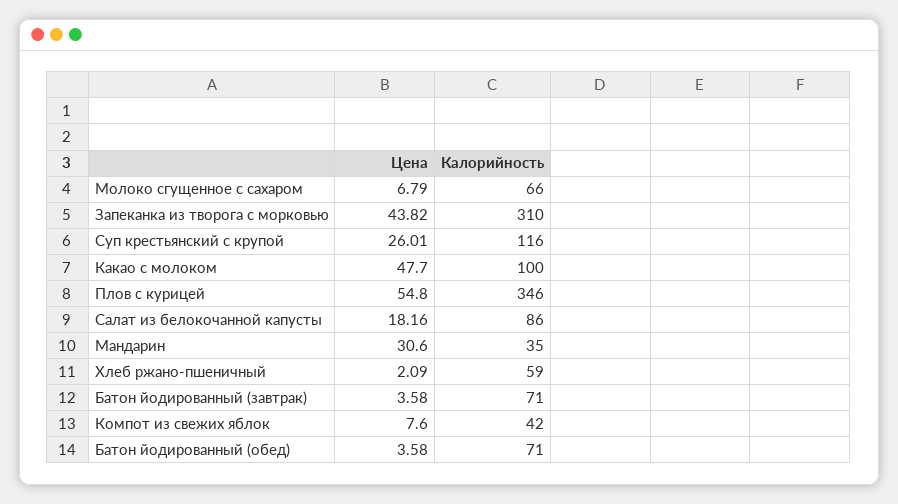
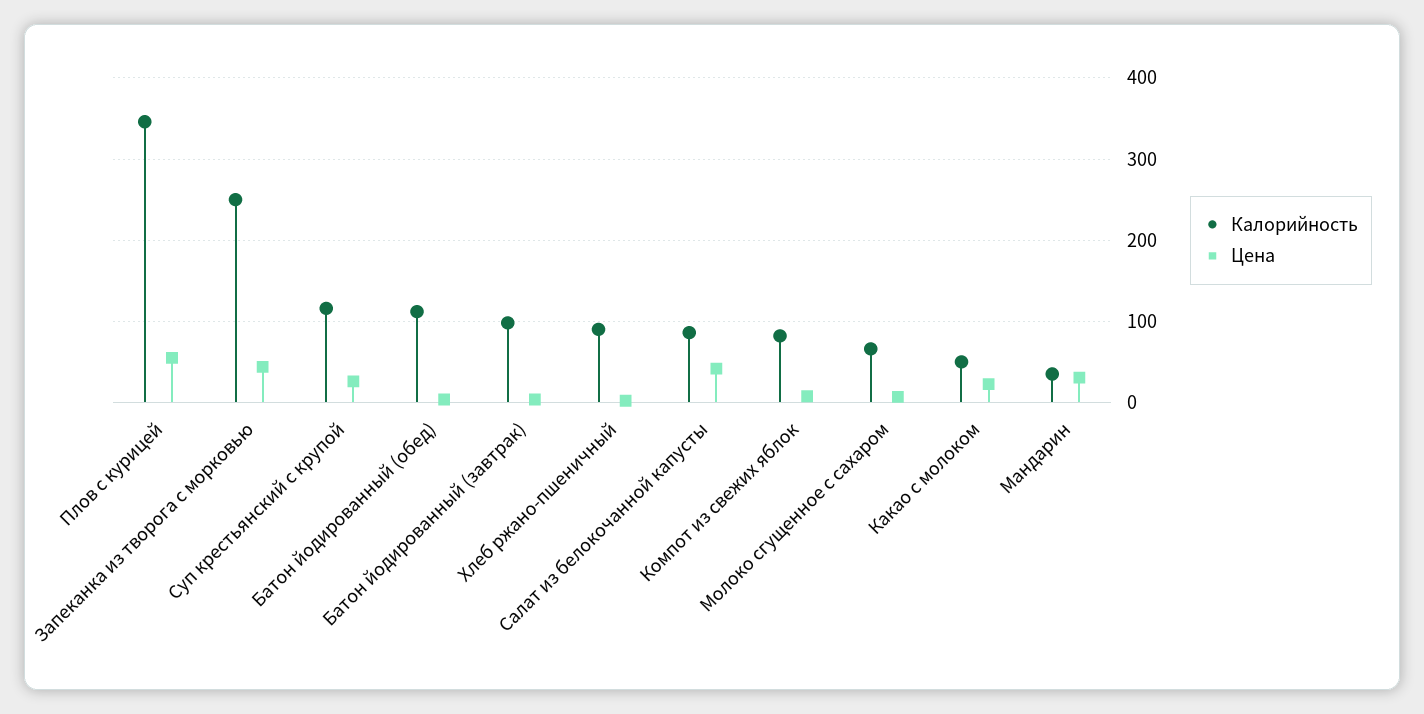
Калорийность, Запеканка из творога с морковью: 310 -> 250
Цена, Какао с молоком: 47.7 -> 20
Калорийность, Какао с молоком: 100 -> 50
Цена, Салат из белокочанной капусты: 18.16 -> 40
Калорийность, Хлеб ржано-пшеничный: 59 -> 90
Калорийность, Батон йодированный (завтрак): 71 -> 100
Калорийность, Компот из свежих яблок: 42 -> 80
Калорийность, Батон йодированный (обед): 71 -> 110

